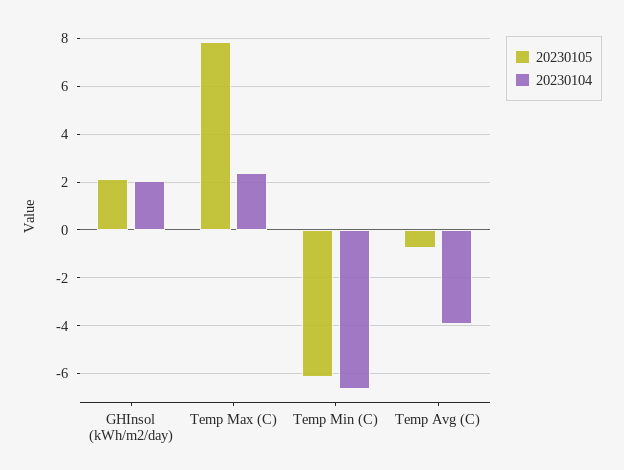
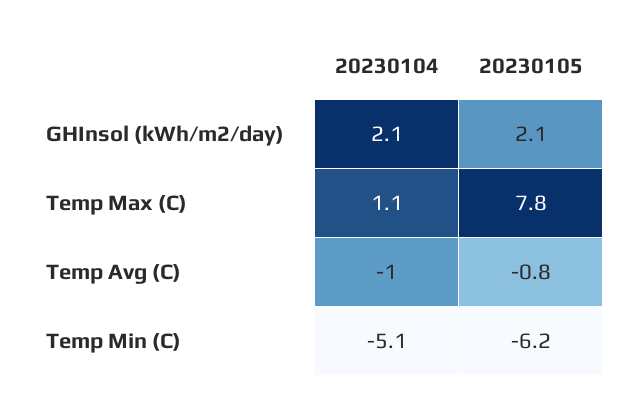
20230104, Temp Max (C): 2.5 -> 1.1
20230104, Temp Min (C): -6.5 -> -5.1
20230104, Temp Avg (C): -4 -> -1

